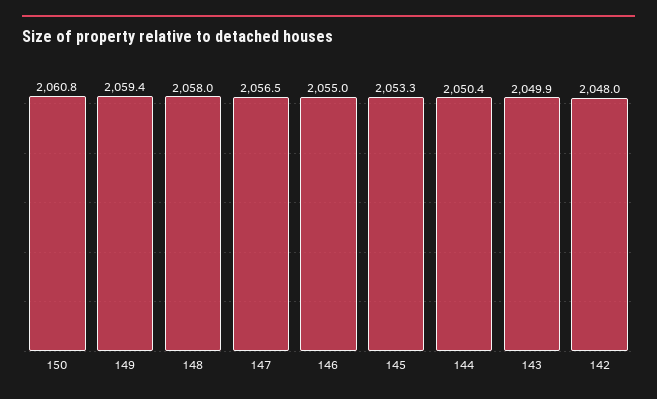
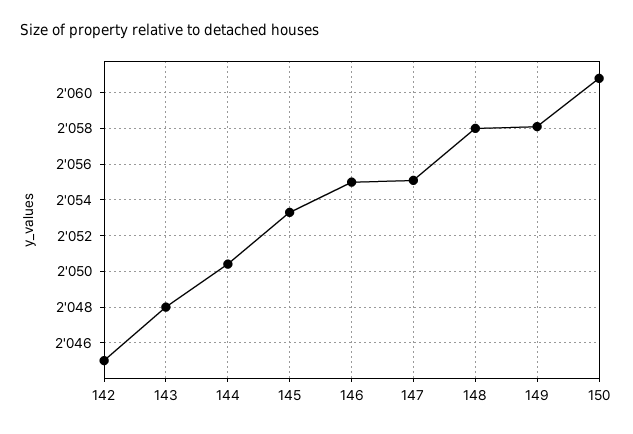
149: 2059.4 -> 2058
147: 2056.5 -> 2055
143: 2049.9 -> 2048
142: 2048 -> 2045

